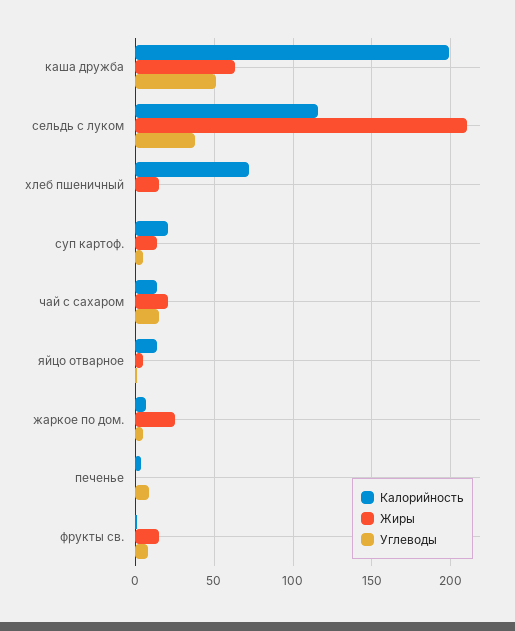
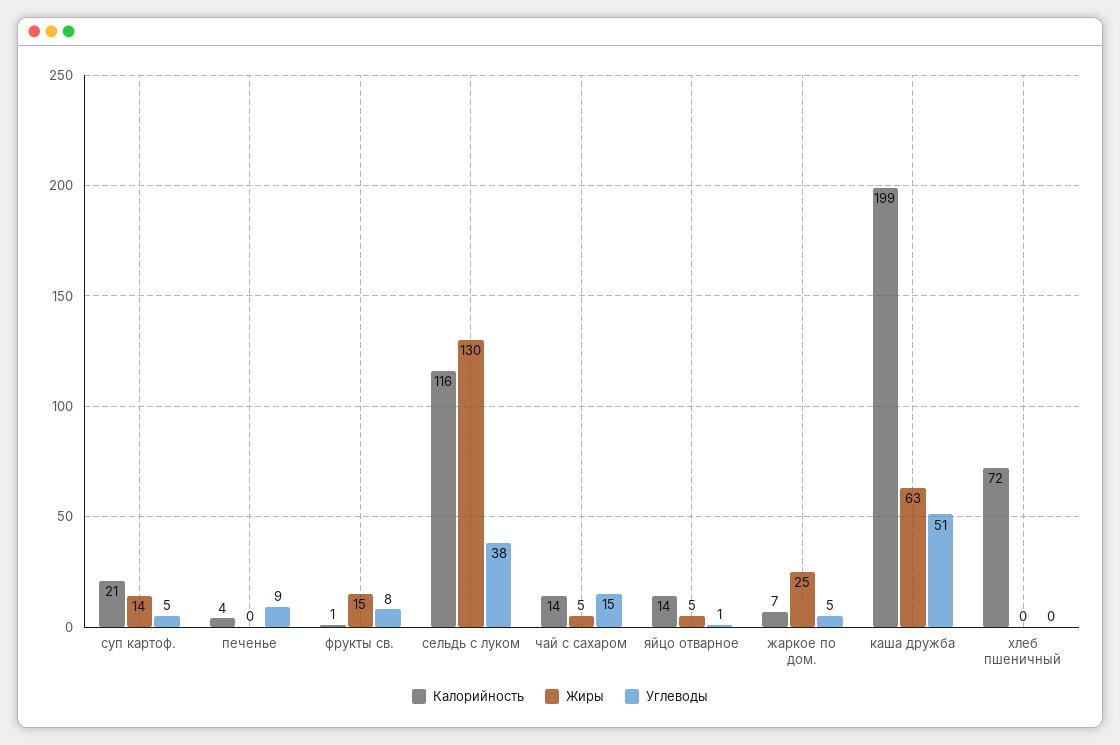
Жиры, сельдь с луком: 210 -> 130
Жиры, хлеб пшеничный: 15 -> 0
Жиры, чай с сахаром: 20 -> 5

